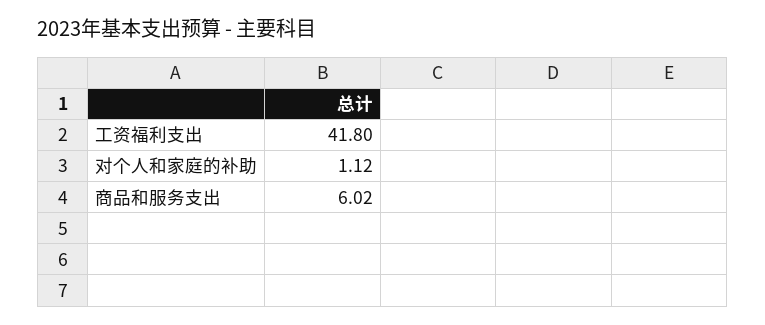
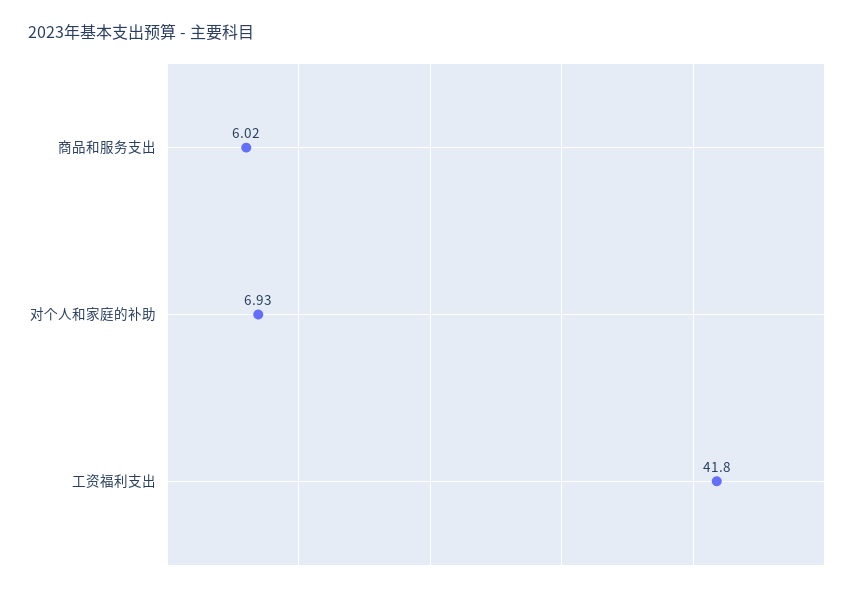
对个人和家庭的补助: 1.12 -> 6.93

